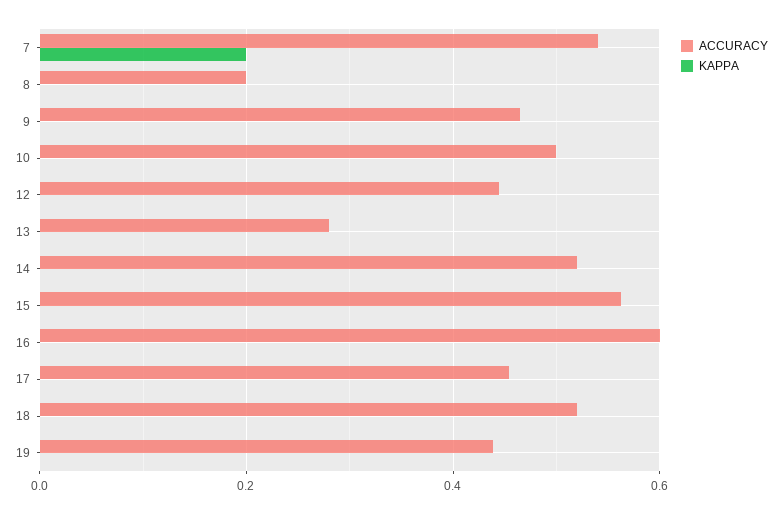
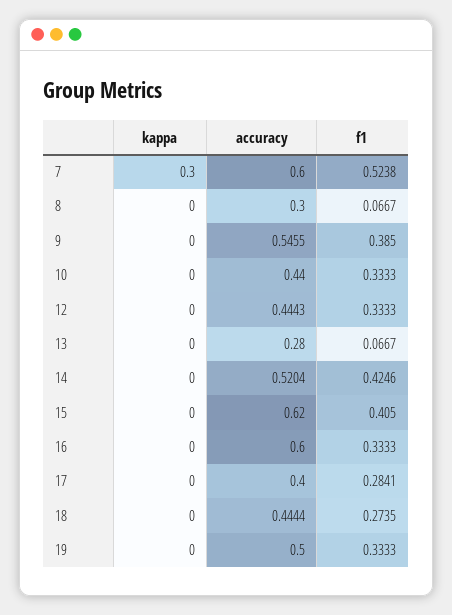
ACCURACY, 7: 0.54 -> 0.6
KAPPA, 7: 0.2 -> 0.3
ACCURACY, 8: 0.2 -> 0.3
ACCURACY, 9: 0.46 -> 0.5455
ACCURACY, 10: 0.5 -> 0.44
ACCURACY, 15: 0.56 -> 0.62
ACCURACY, 17: 0.46 -> 0.4
ACCURACY, 18: 0.52 -> 0.4444
ACCURACY, 19: 0.44 -> 0.5
f1, 7: none -> 0.5238
f1, 8: none -> 0.0667
f1, 9: none -> 0.385
f1, 10: none -> 0.3333
f1, 12: none -> 0.3333
f1, 13: none -> 0.0667
f1, 14: none -> 0.4246
f1, 15: none -> 0.405
f1, 16: none -> 0.3333
f1, 17: none -> 0.2841
f1, 18: none -> 0.2735
f1, 19: none -> 0.3333

